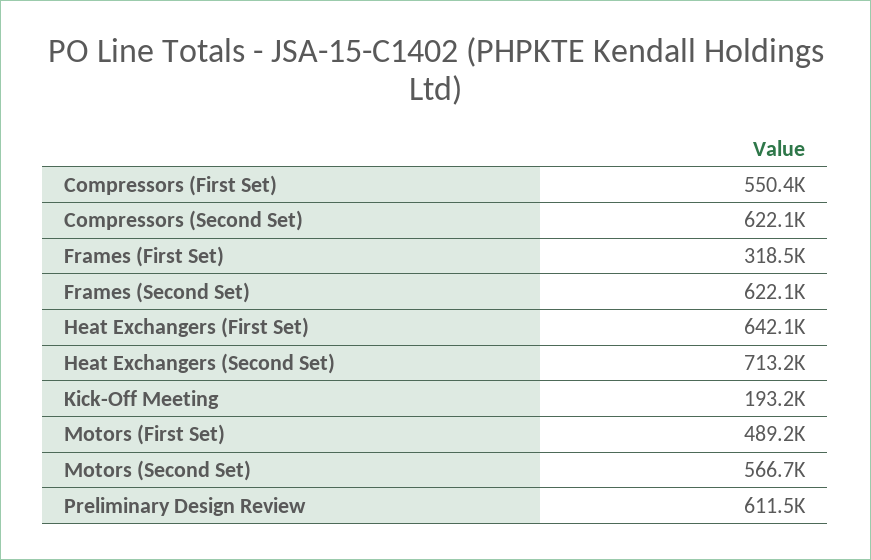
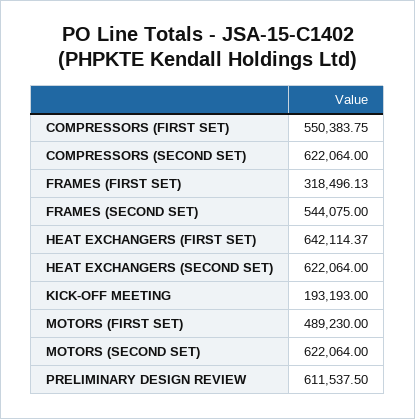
Frames (Second Set): 622100 -> 544075
Heat Exchangers (Second Set): 713200 -> 622064
Motors (Second Set): 566700 -> 622064

